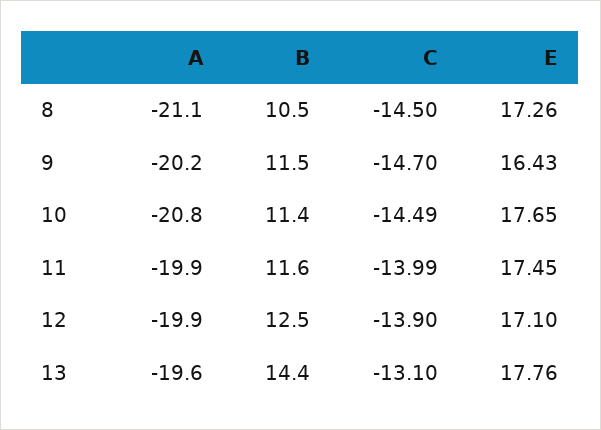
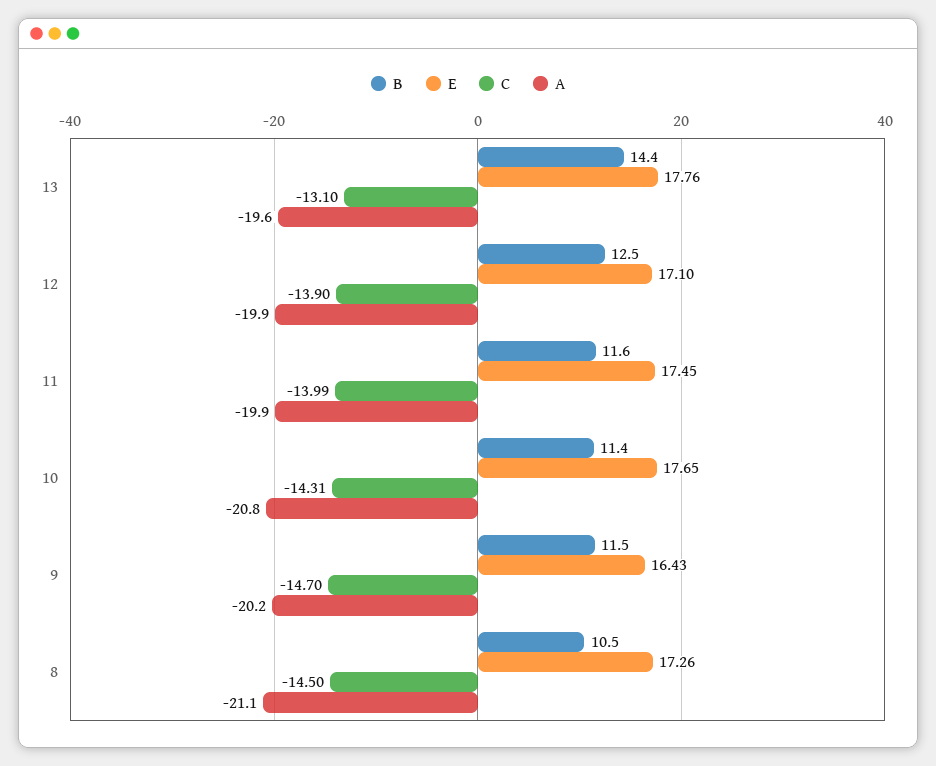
C, 10: -14.49 -> -14.31

